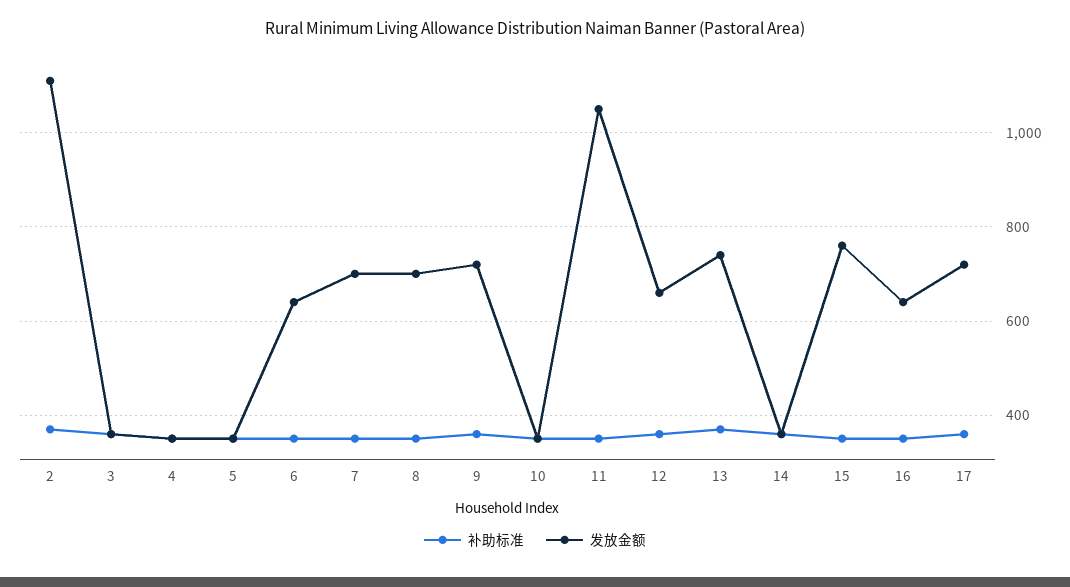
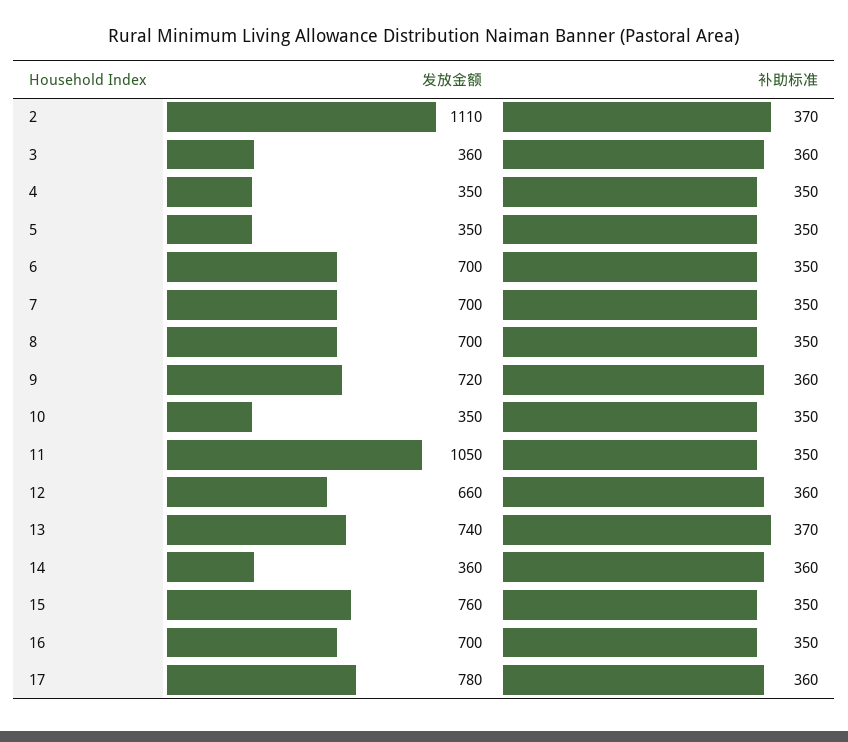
发放金额, 6: 640 -> 700
发放金额, 16: 640 -> 700
发放金额, 17: 720 -> 780

